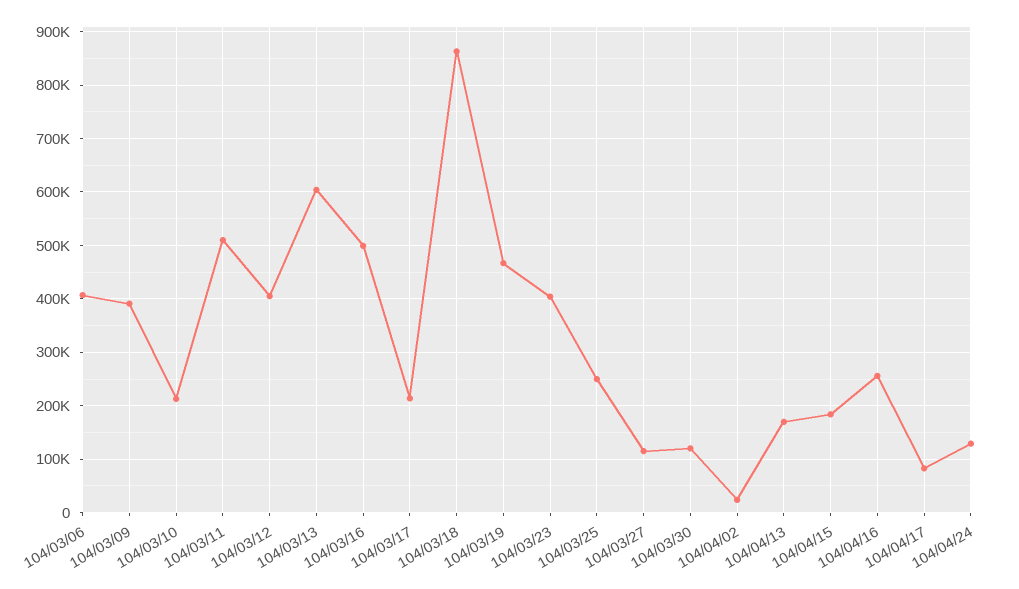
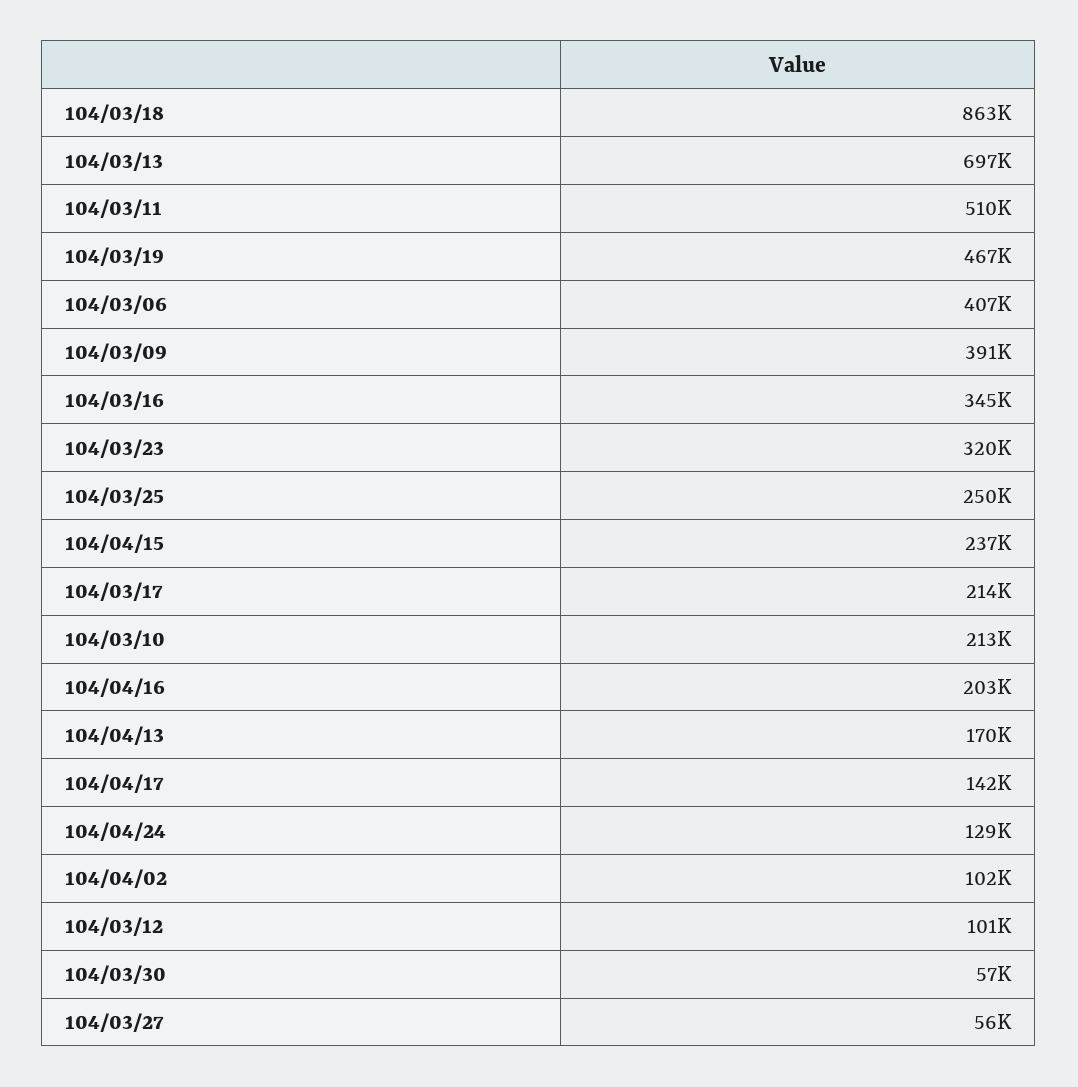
104/03/12: 400000 -> 101000
104/03/13: 600000 -> 697000
104/03/16: 500000 -> 345000
104/03/23: 400000 -> 320000
104/03/27: 120000 -> 56000
104/03/30: 120000 -> 57000
104/04/02: 20000 -> 102000
104/04/15: 180000 -> 237000
104/04/16: 260000 -> 203000
104/04/17: 80000 -> 142000

